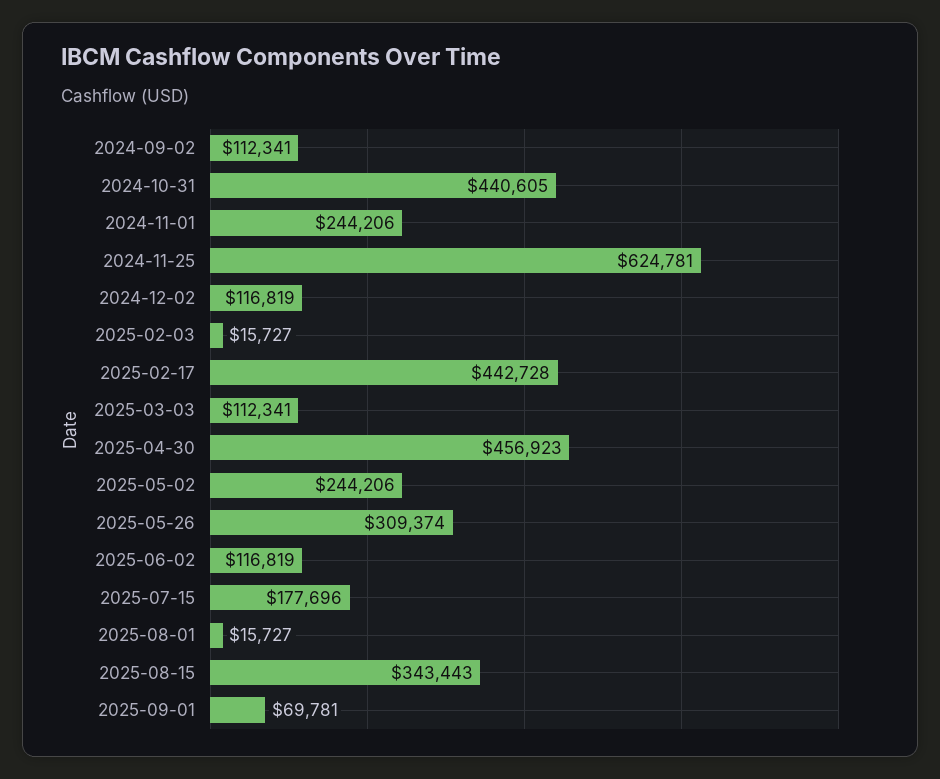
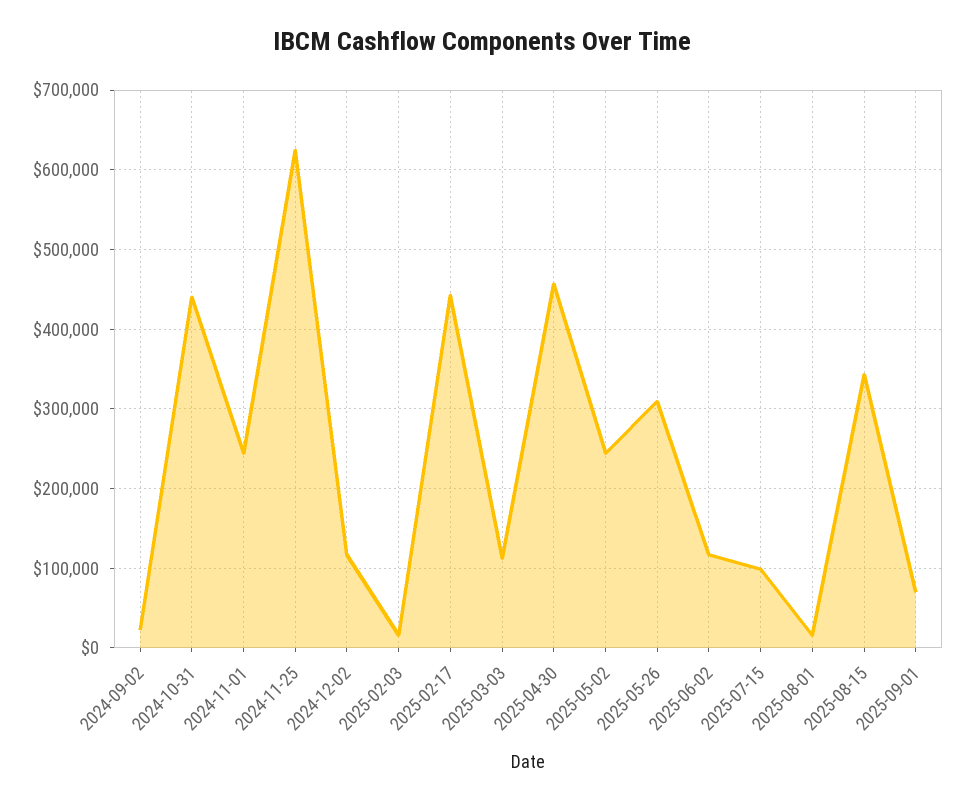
2024-09-02: 112341 -> 20000
2025-07-15: 177696 -> 100000

